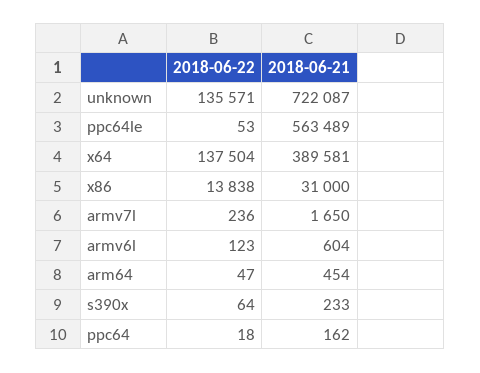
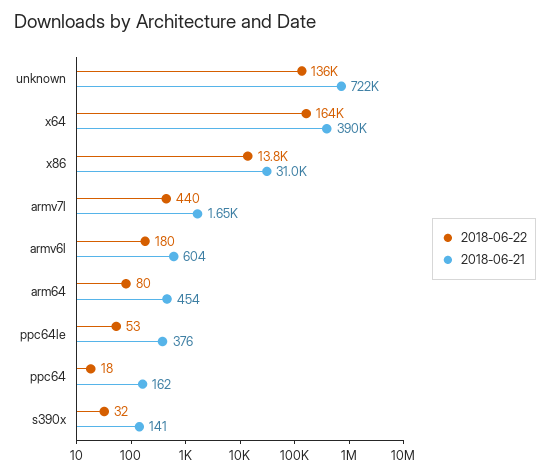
2018-06-21, ppc64le: 563489 -> 376
2018-06-22, x64: 137504 -> 164000
2018-06-22, armv7l: 236 -> 440
2018-06-22, armv6l: 123 -> 180
2018-06-22, arm64: 47 -> 80
2018-06-22, s390x: 64 -> 32
2018-06-21, s390x: 233 -> 141

